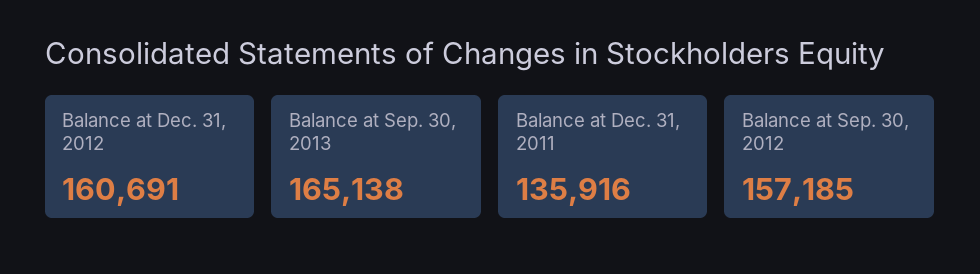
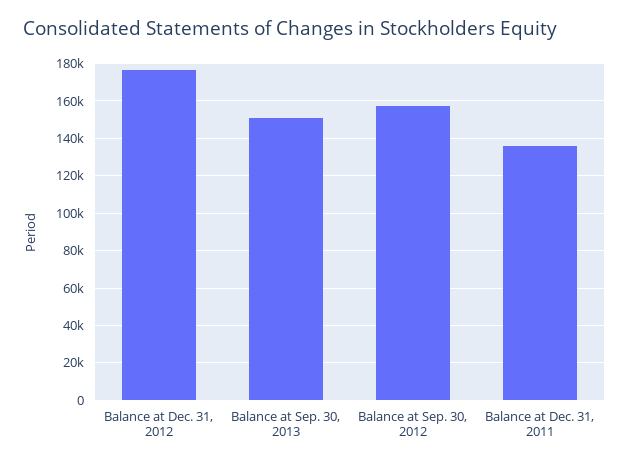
Balance at Dec. 31, 2012: 160691 -> 175000
Balance at Sep. 30, 2013: 165138 -> 150000

